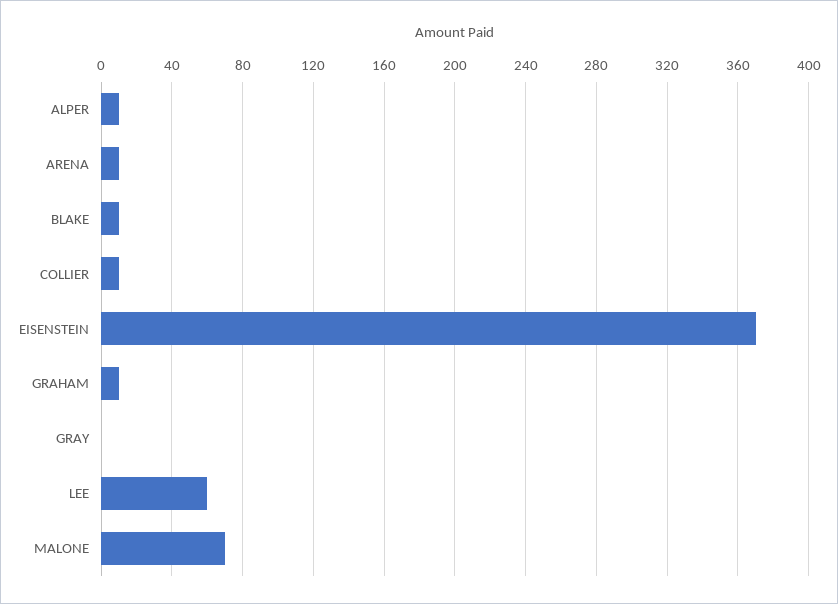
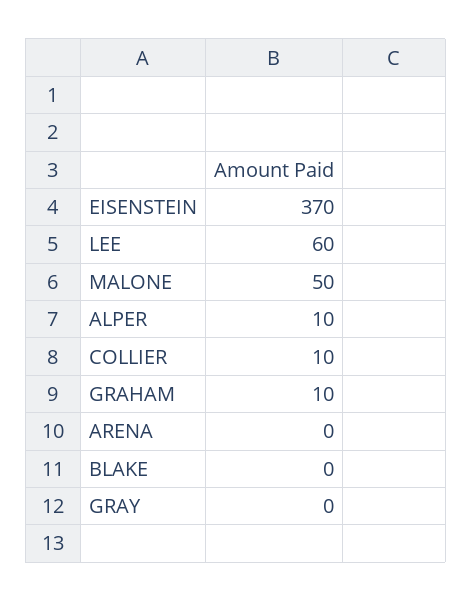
ARENA: 10 -> 0
BLAKE: 10 -> 0
MALONE: 70 -> 50

